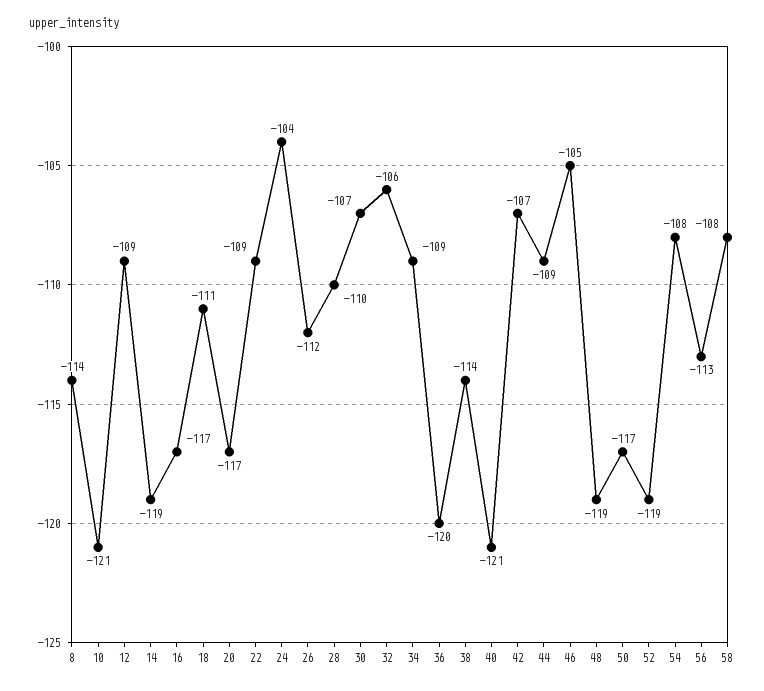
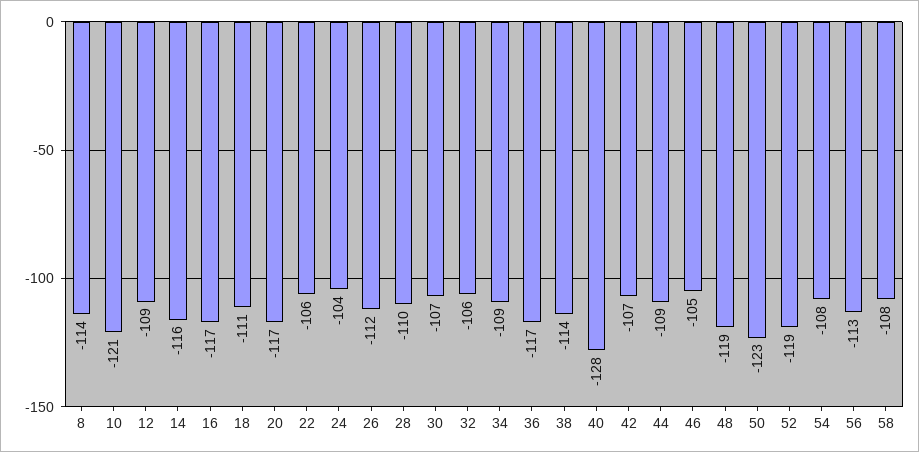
14: -119 -> -116
22: -109 -> -106
36: -120 -> -117
40: -121 -> -128
50: -117 -> -123

